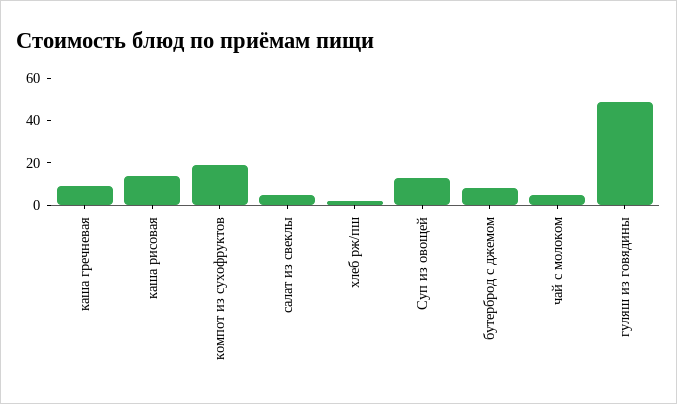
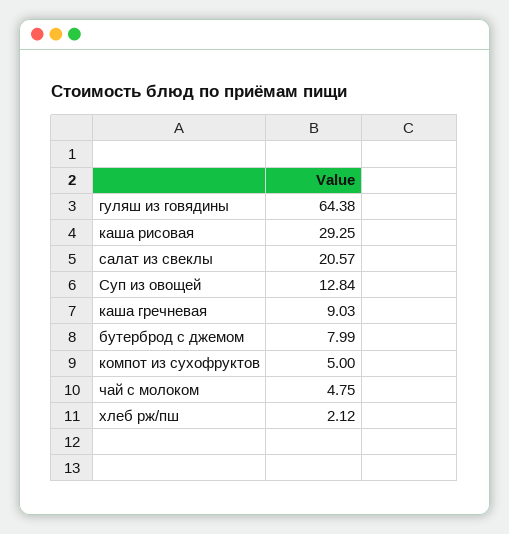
каша рисовая: 15 -> 29.25
компот из сухофруктов: 20 -> 5
салат из свеклы: 5 -> 20.57
гуляш из говядины: 50 -> 64.38

